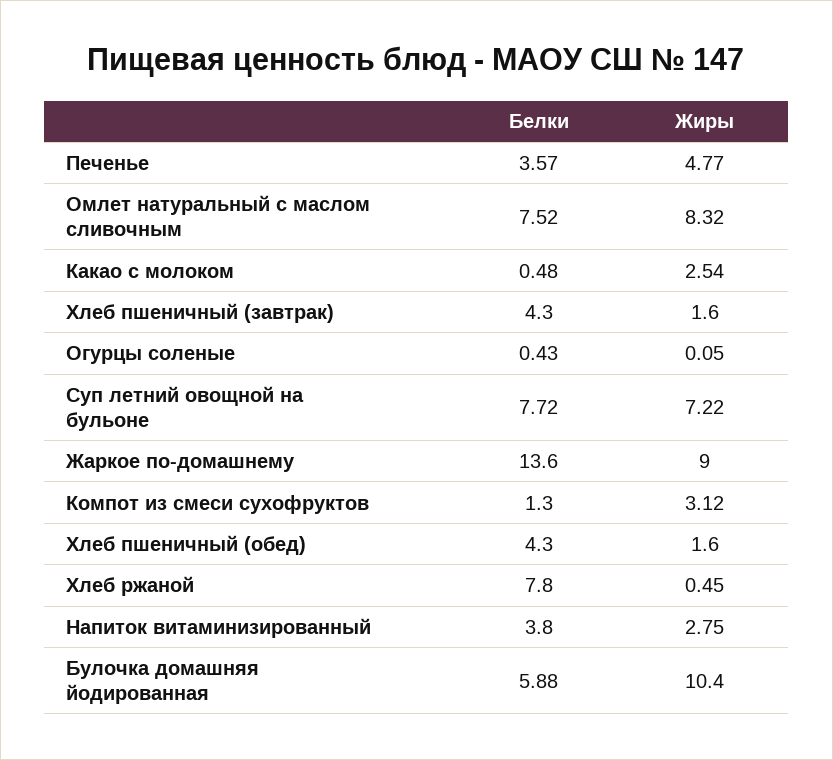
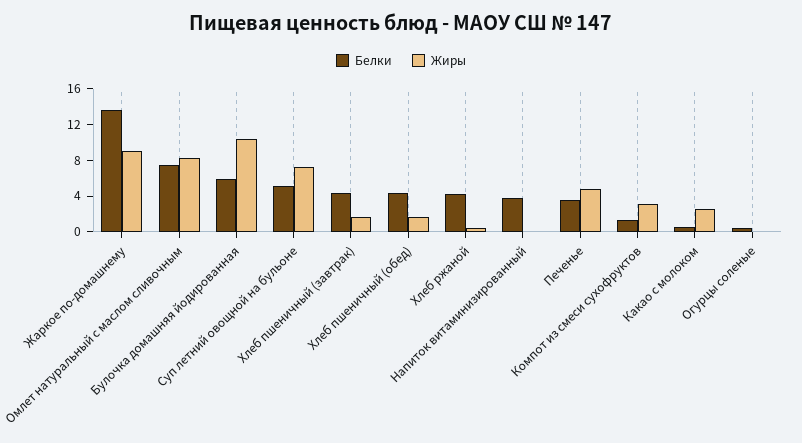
Белки, Суп летний овощной на бульоне: 7.72 -> 5
Белки, Хлеб ржаной: 7.8 -> 4
Жиры, Напиток витаминизированный: 2.75 -> 0

